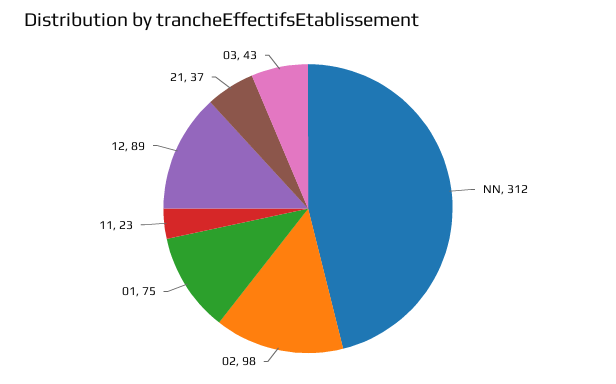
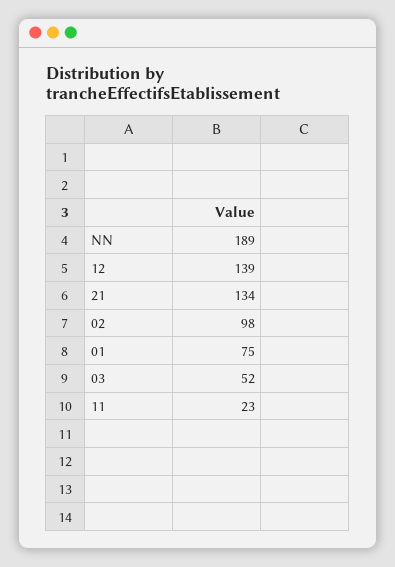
NN: 312 -> 189
12: 89 -> 139
21: 37 -> 134
03: 43 -> 52

